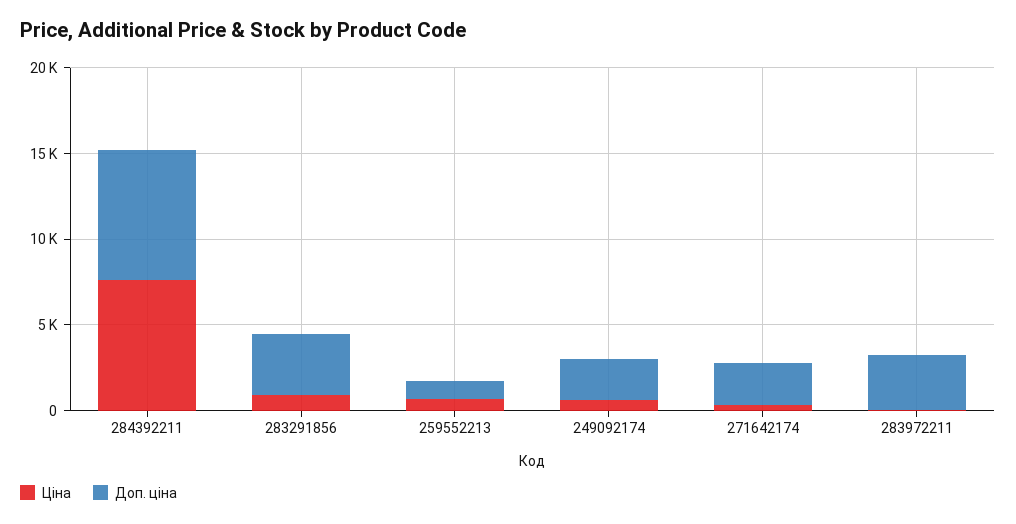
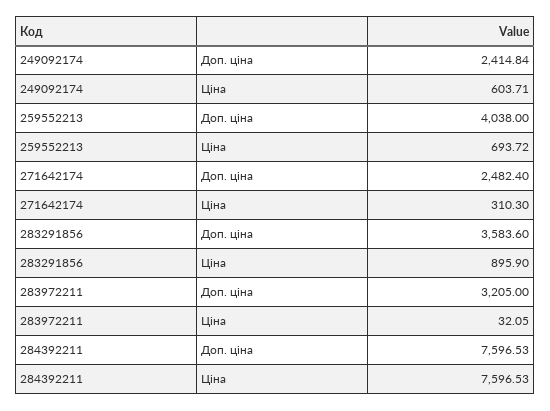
Доп. ціна, 259552213: 1000 -> 4038

